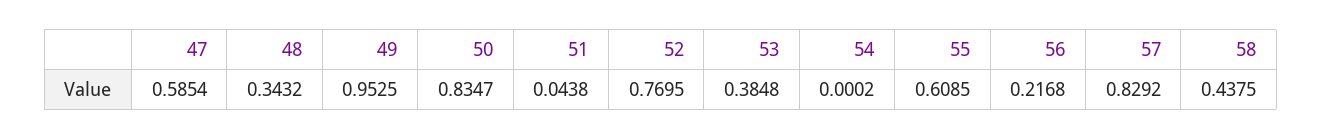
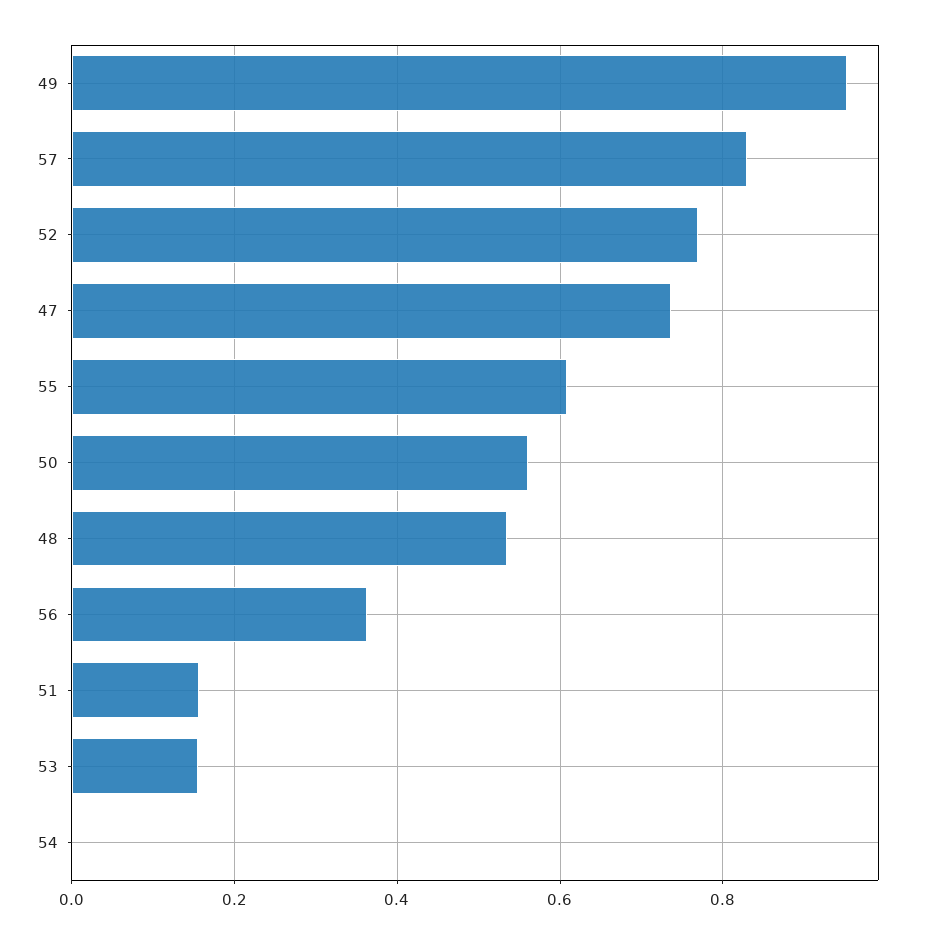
47: 0.5854 -> 0.74
48: 0.3432 -> 0.54
50: 0.8347 -> 0.56
51: 0.0438 -> 0.16
53: 0.3848 -> 0.16
56: 0.2168 -> 0.36
58: 0.4375 -> none

